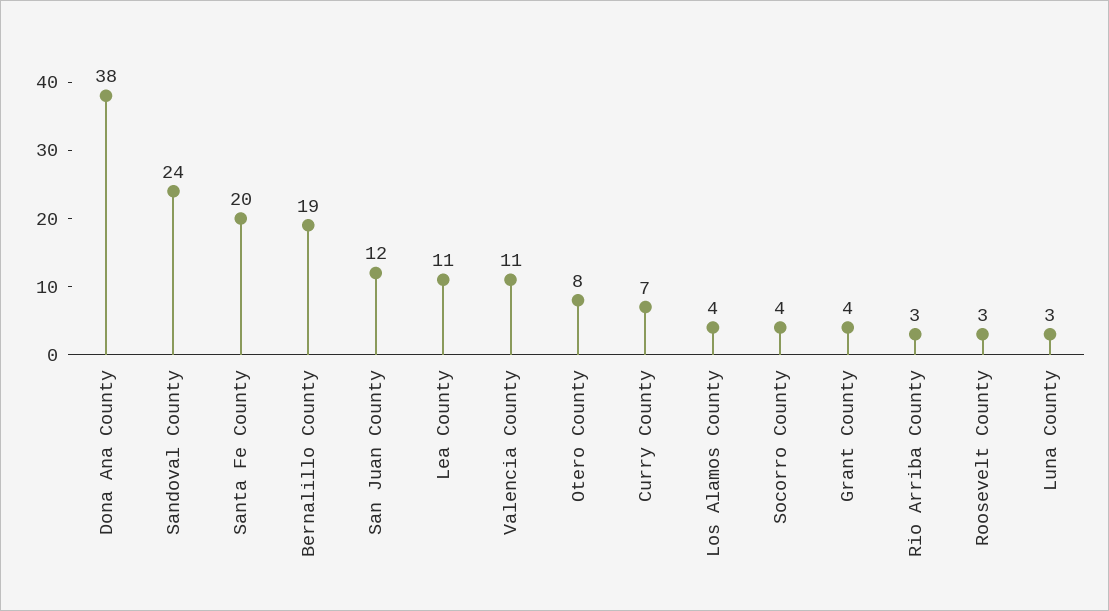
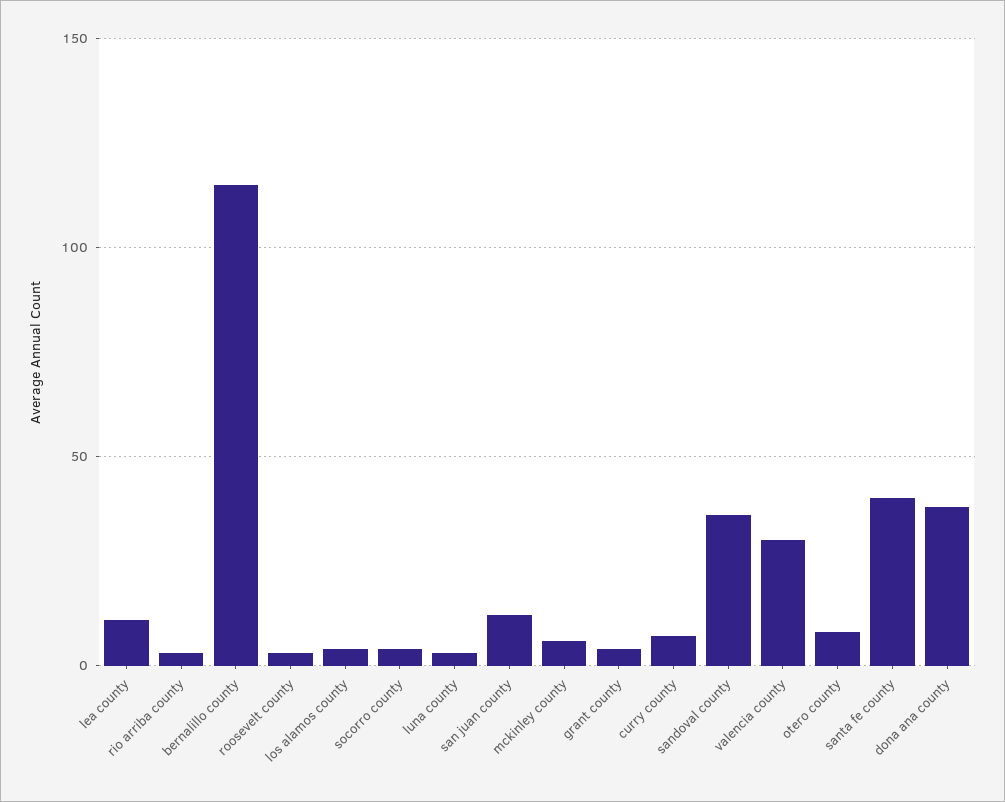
Sandoval County: 24 -> 35
Santa Fe County: 20 -> 40
Bernalillo County: 19 -> 115
Valencia County: 11 -> 30
mckinley county: none -> 5

